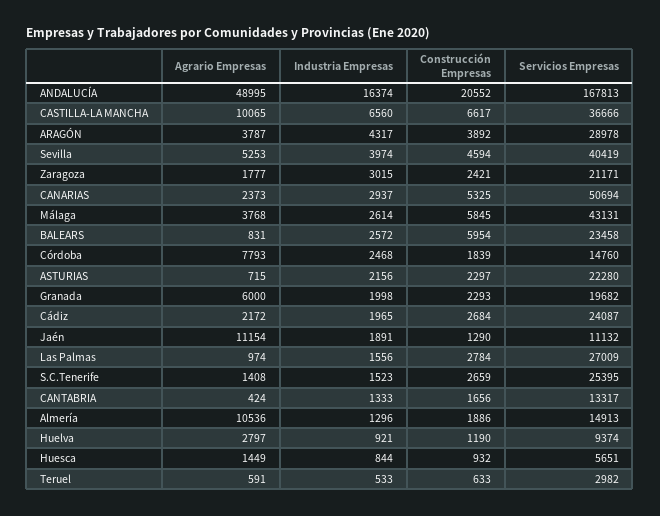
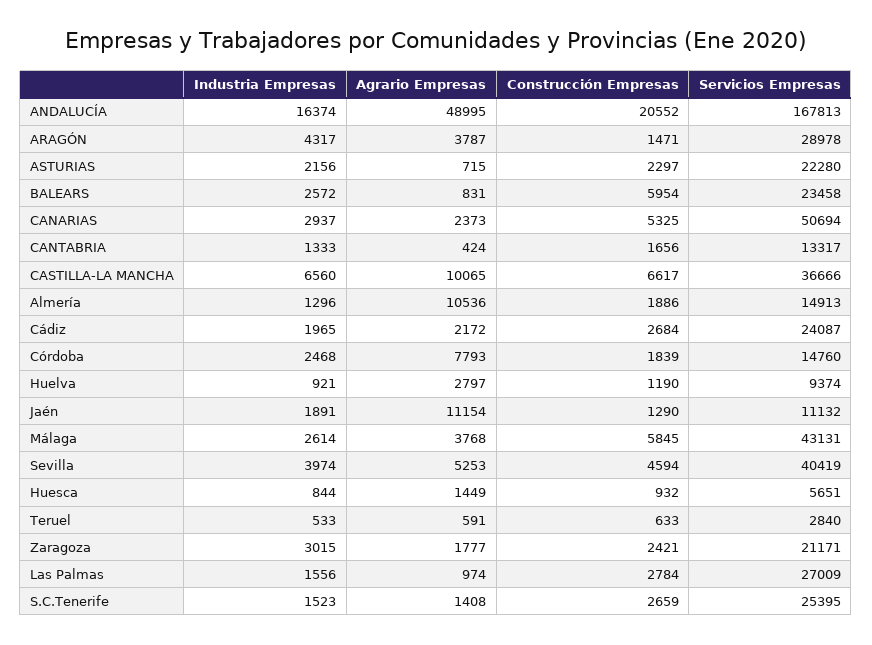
Construcción Empresas, ARAGÓN: 3892 -> 1471
Agrario Empresas, Granada: 6000 -> none
Industria Empresas, Granada: 1998 -> none
Construcción Empresas, Granada: 2293 -> none
Servicios Empresas, Granada: 19682 -> none
Servicios Empresas, Teruel: 2982 -> 2840

